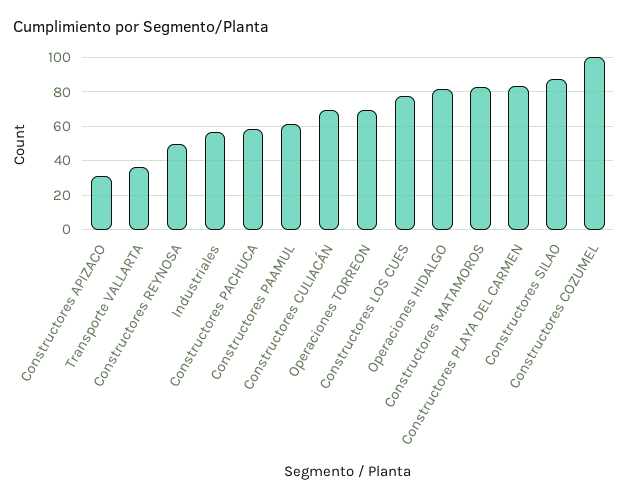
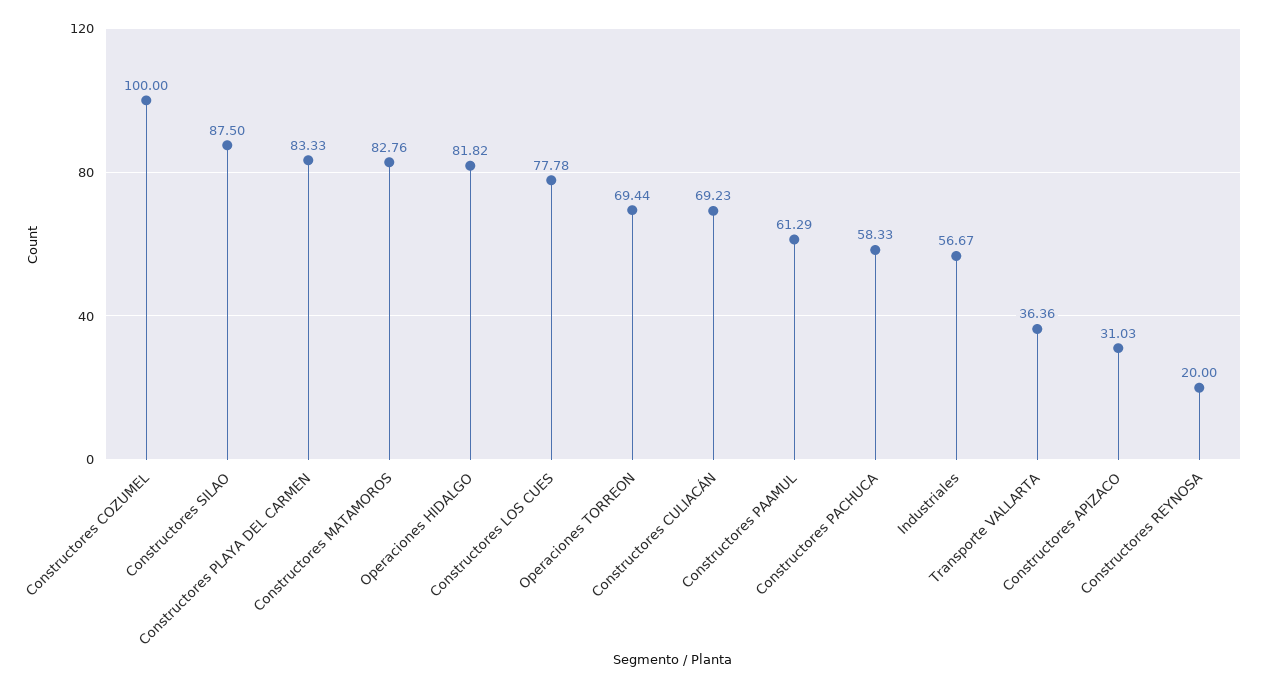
Constructores REYNOSA: 50 -> 20

